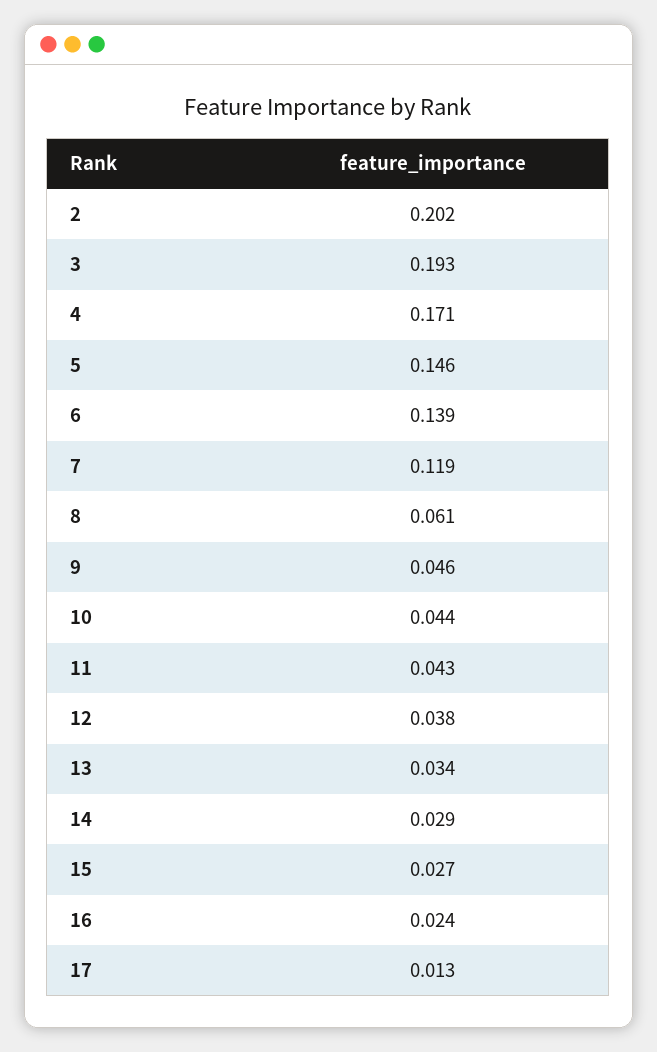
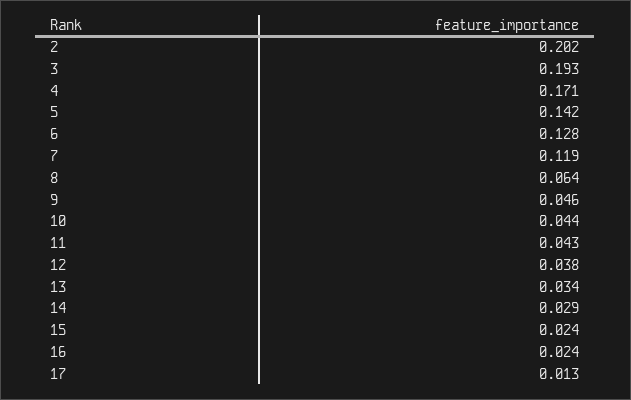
5: 0.146 -> 0.142
6: 0.139 -> 0.128
8: 0.061 -> 0.064
15: 0.027 -> 0.024

